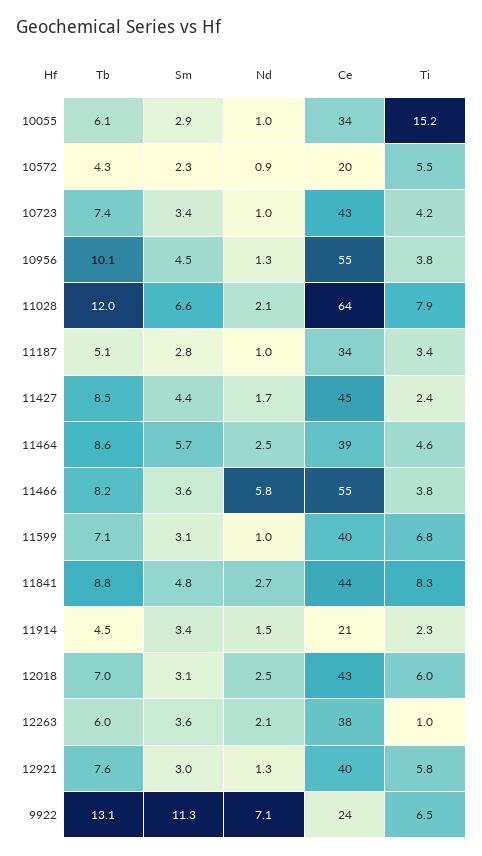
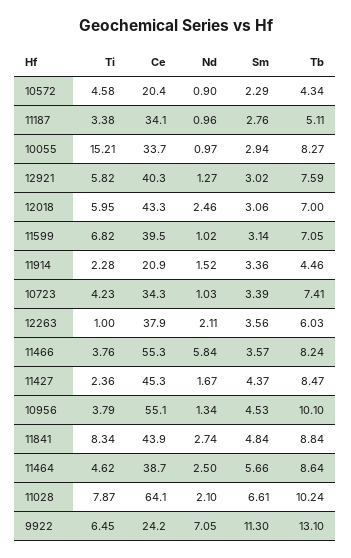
Tb, 10055: 6.1 -> 8.27
Ti, 10572: 5.5 -> 4.58
Ce, 10723: 43 -> 34.3
Tb, 11028: 12 -> 10.24

